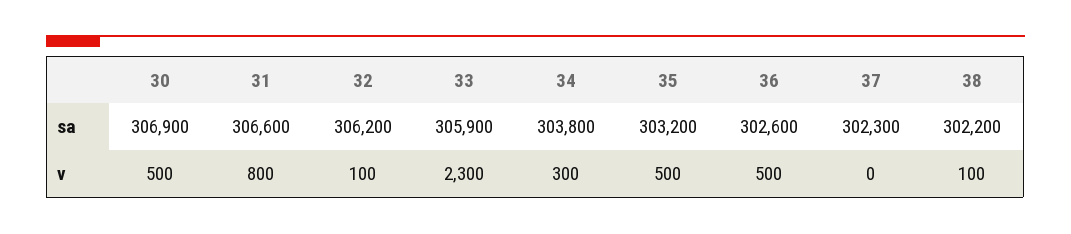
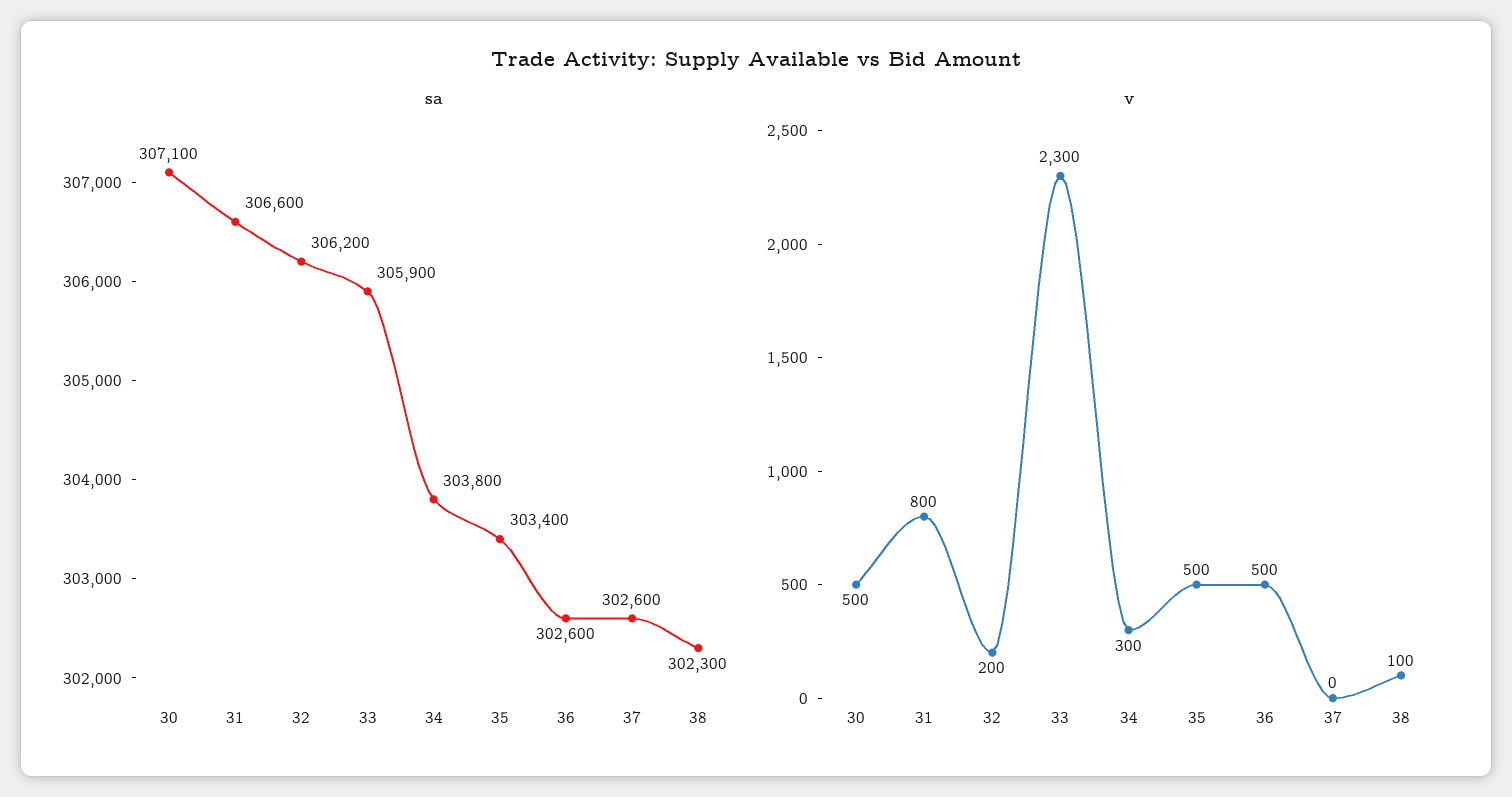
sa, 30: 306900 -> 307100
sa, 35: 303200 -> 303400
sa, 37: 302300 -> 302600
sa, 38: 302200 -> 302300
v, 32: 100 -> 200

